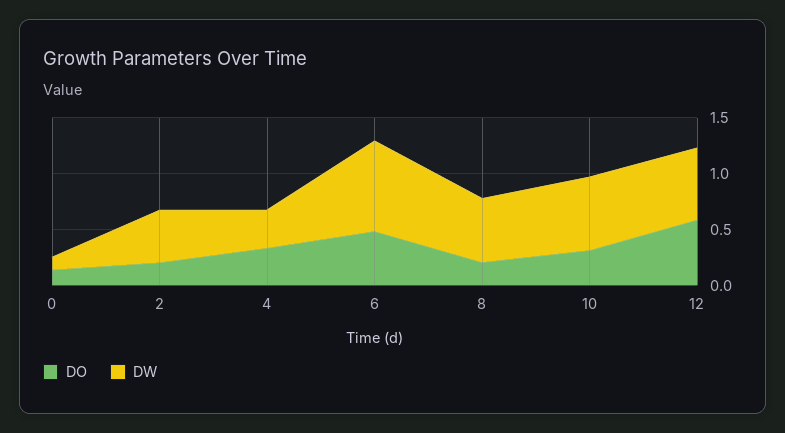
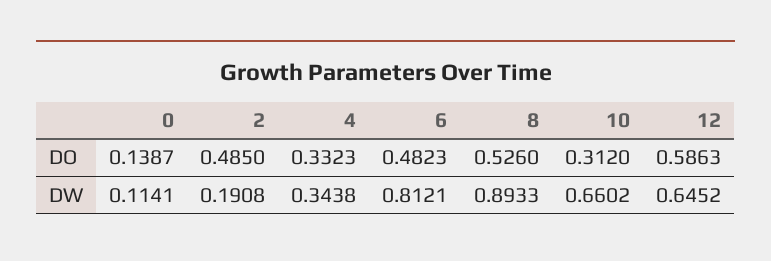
DO, 2: 0.2 -> 0.485
DW, 2: 0.5 -> 0.1908
DO, 8: 0.2 -> 0.526
DW, 8: 0.6 -> 0.8933

